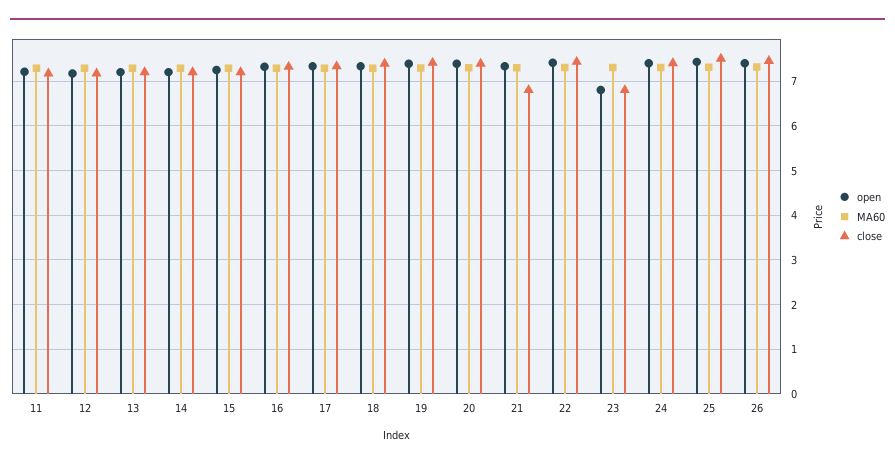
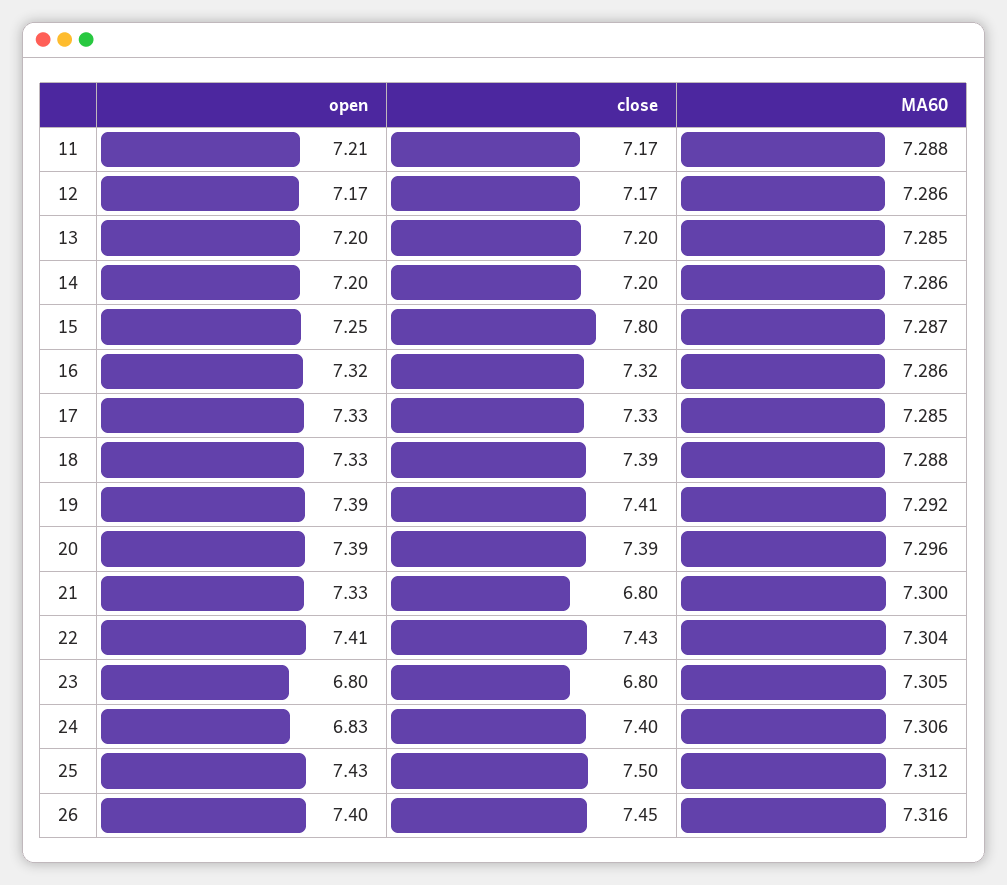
close, 15: 7.2 -> 7.8
open, 24: 7.4 -> 6.83

